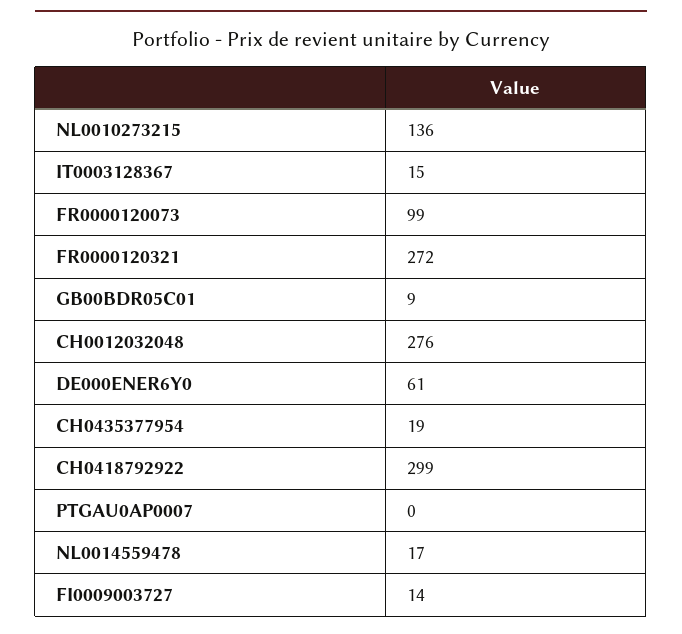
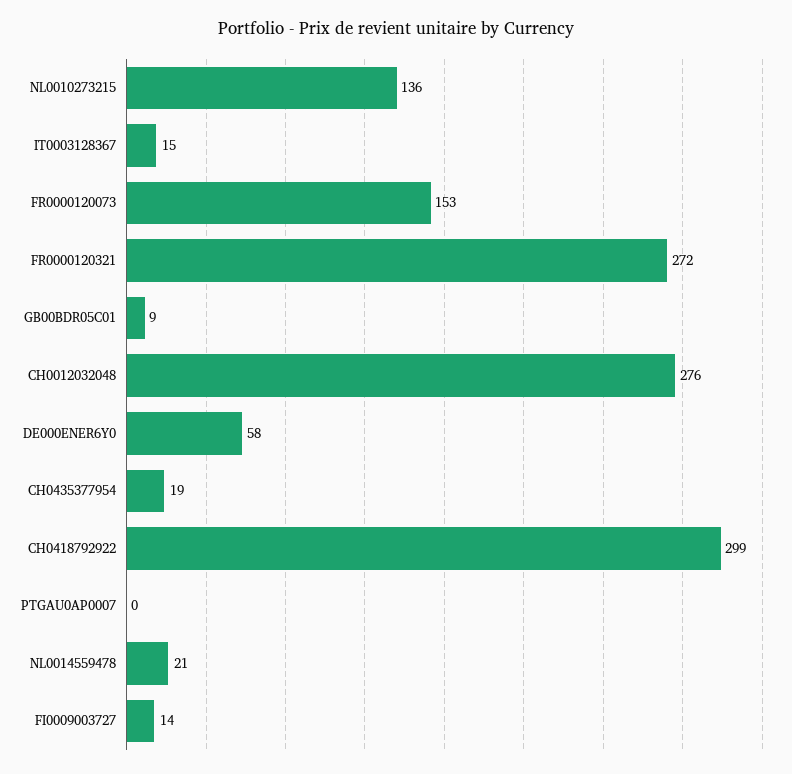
FR0000120073: 99 -> 153
DE000ENER6Y0: 61 -> 58
NL0014559478: 17 -> 21

